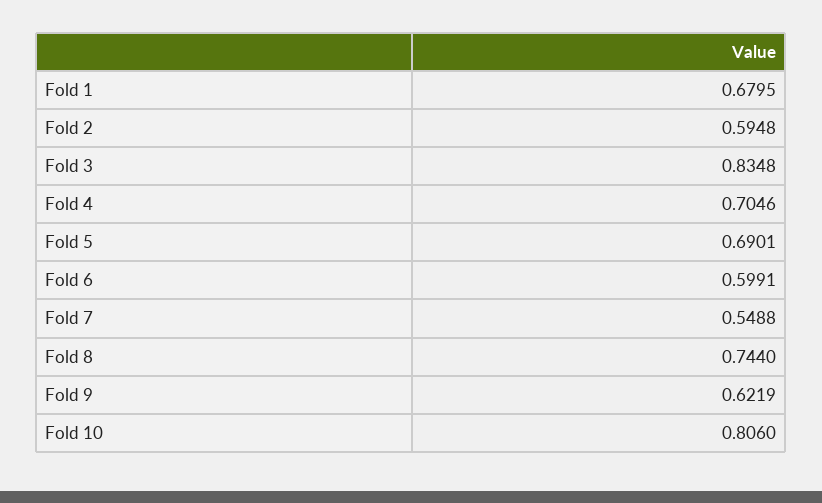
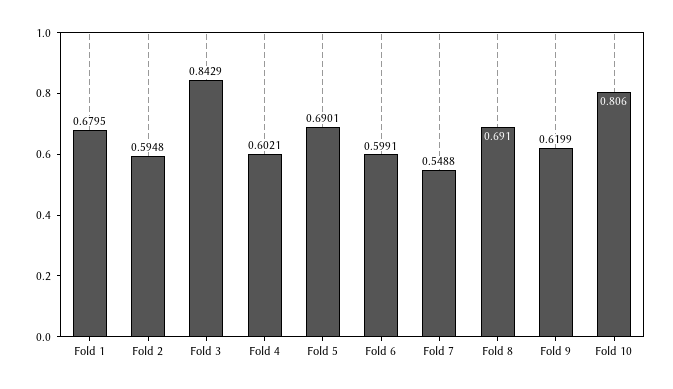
Fold 3: 0.8348 -> 0.8429
Fold 4: 0.7046 -> 0.6021
Fold 8: 0.744 -> 0.691
Fold 9: 0.6219 -> 0.6199

